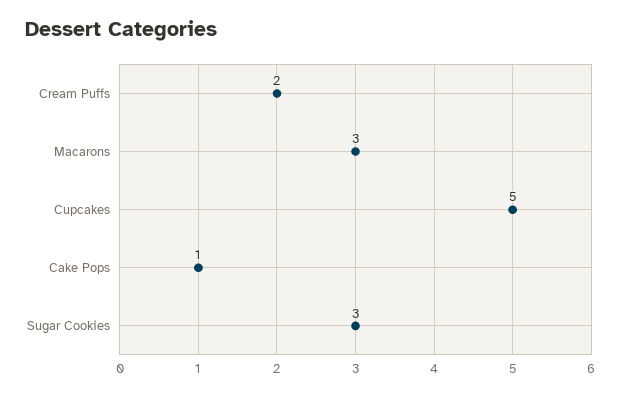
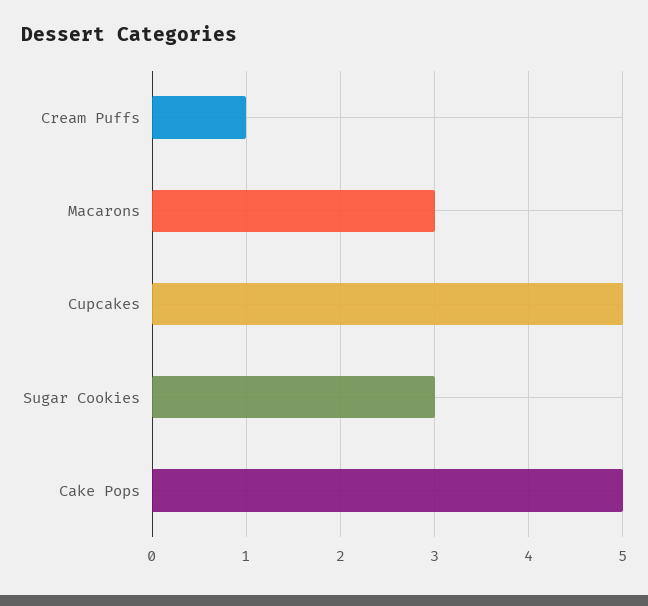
Cream Puffs: 2 -> 1
Cake Pops: 1 -> 5

